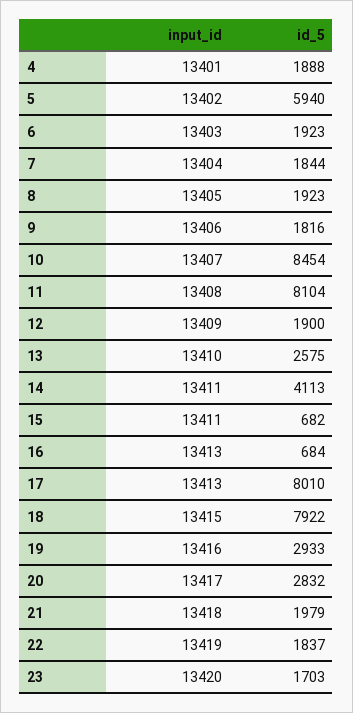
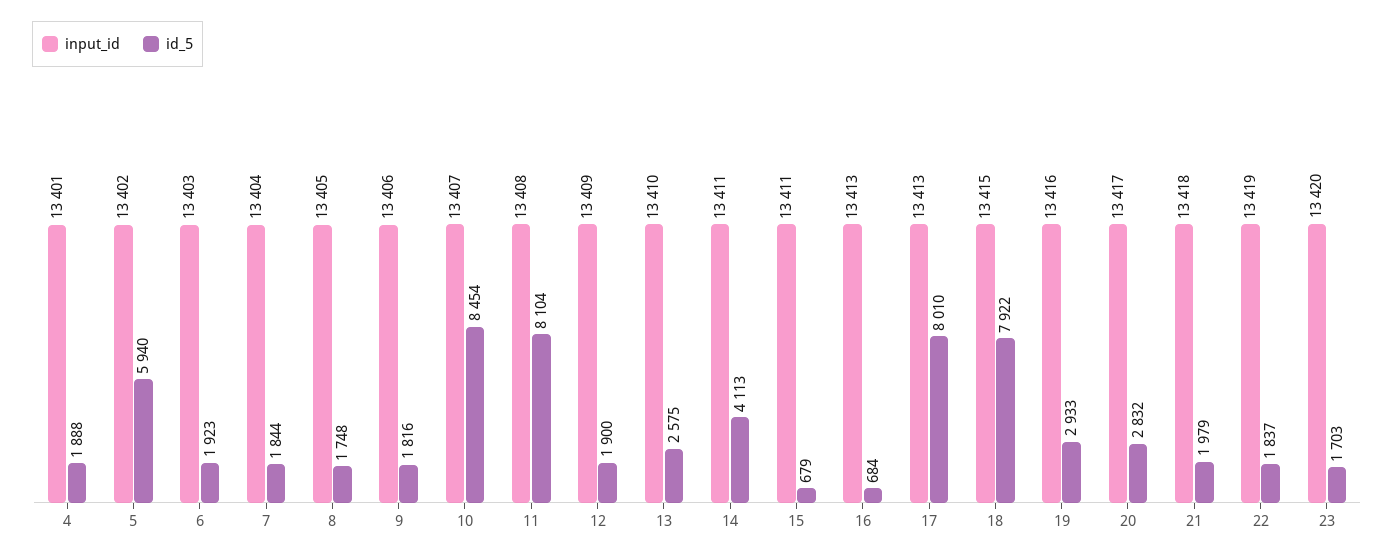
id_5, 8: 1923 -> 1748
id_5, 15: 682 -> 679

